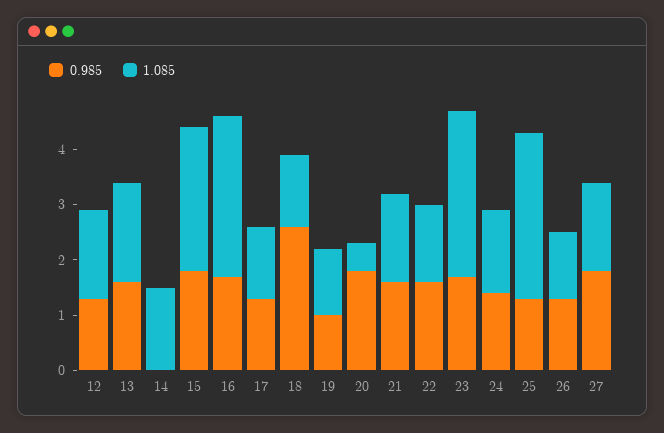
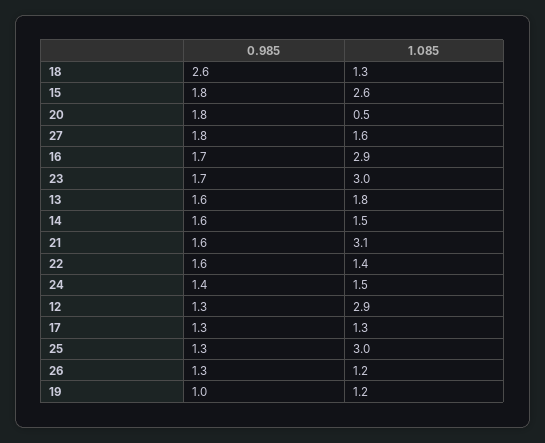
1.085, 12: 1.5 -> 2.9
0.985, 14: 0 -> 1.6
1.085, 21: 1.5 -> 3.1

